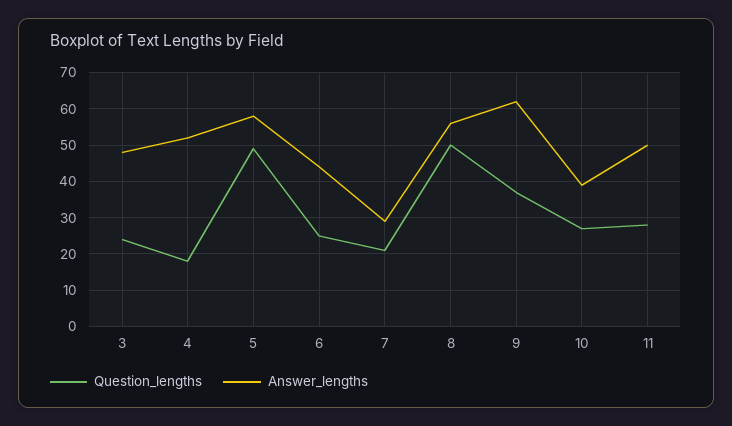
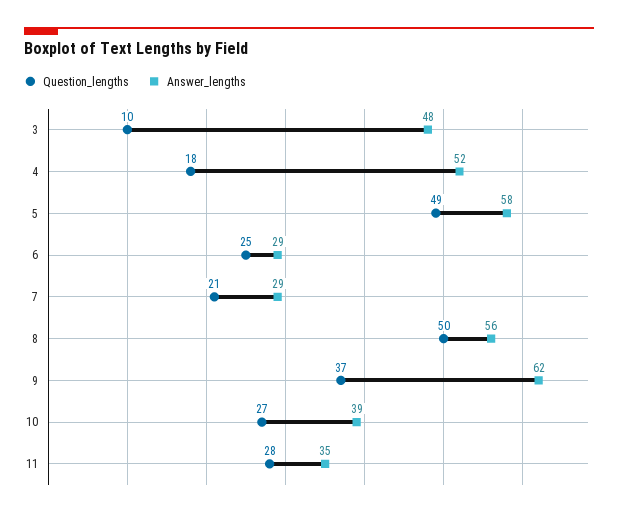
Question_lengths, 3: 25 -> 10
Answer_lengths, 6: 45 -> 29
Answer_lengths, 11: 50 -> 35

